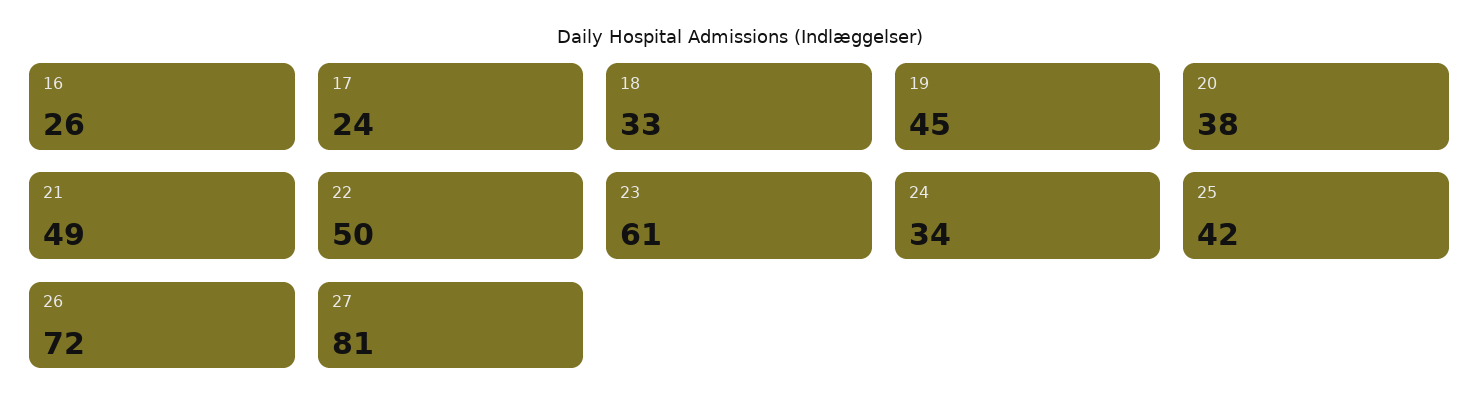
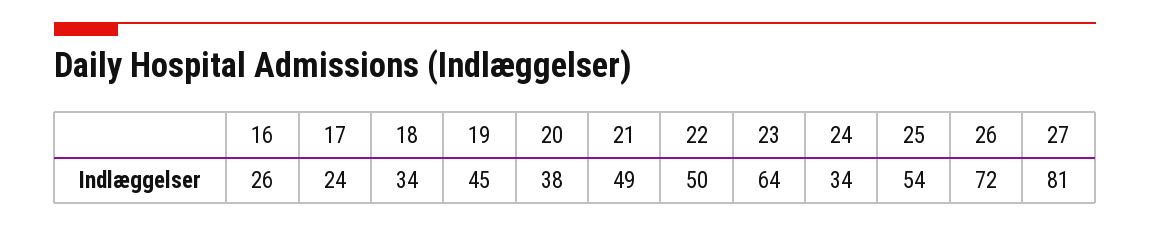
18: 33 -> 34
23: 61 -> 64
25: 42 -> 54

